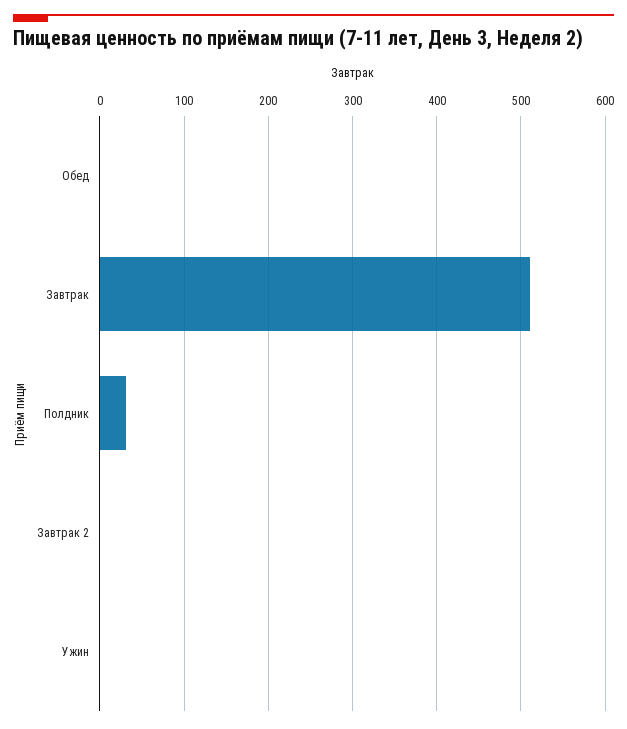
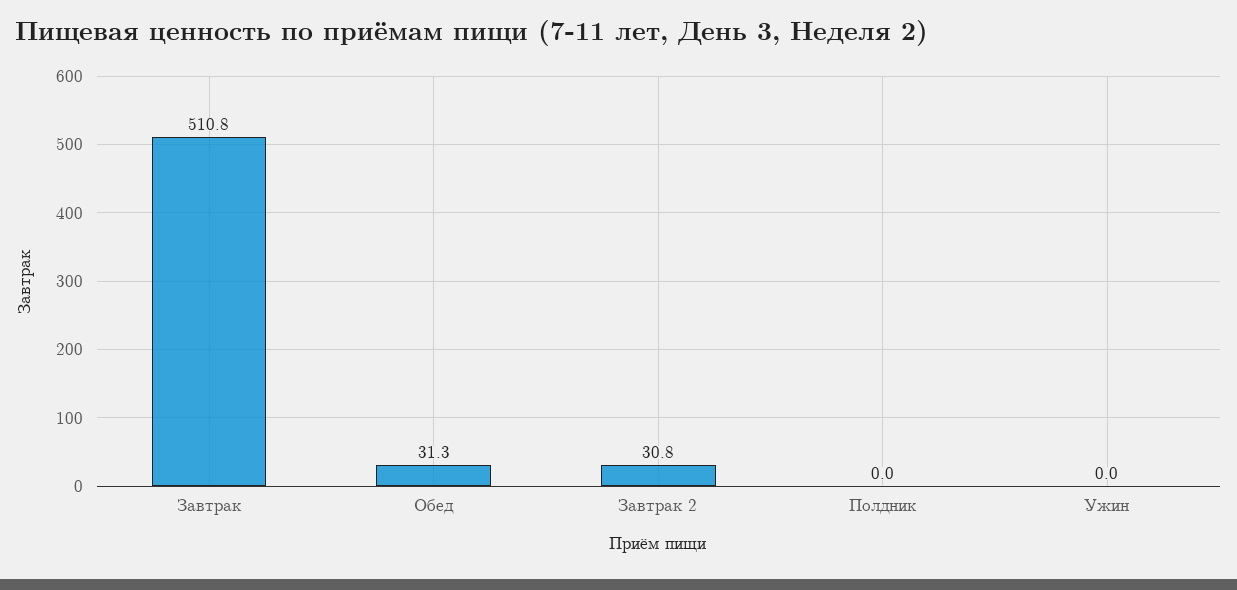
Обед: 0 -> 31.3
Полдник: 30 -> 0
Завтрак 2: 0 -> 30.8

